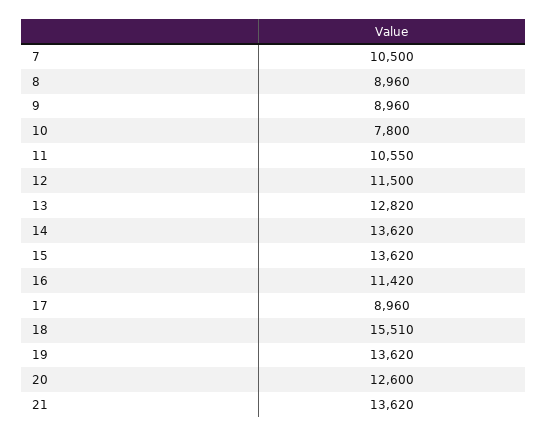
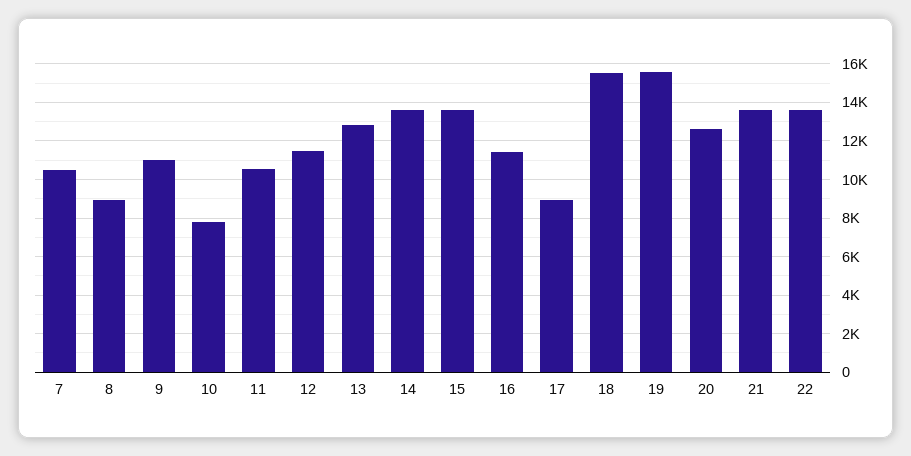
9: 8960 -> 11000
19: 13620 -> 15500
22: none -> 13500

